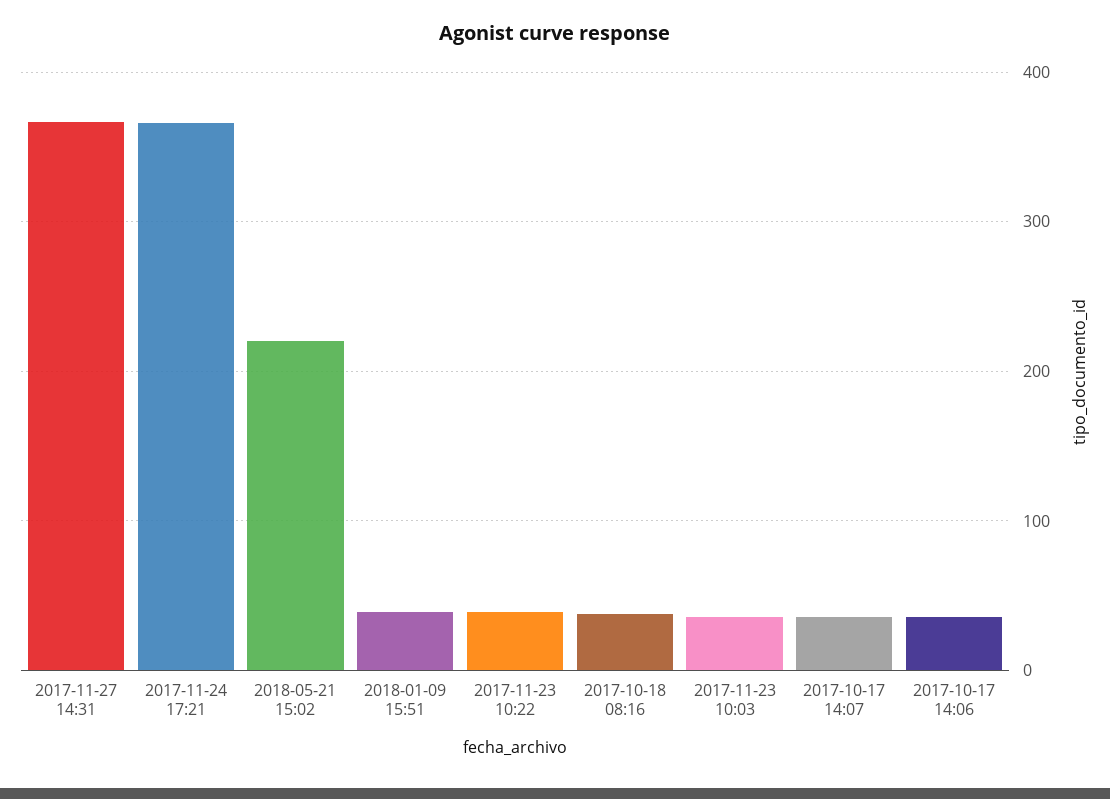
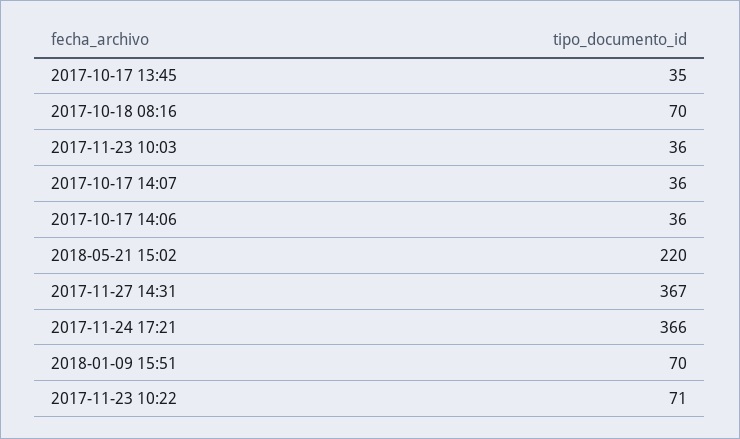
2018-01-09 15:51: 40 -> 70
2017-11-23 10:22: 40 -> 71
2017-10-18 08:16: 40 -> 70
2017-10-17 13:45: none -> 35

